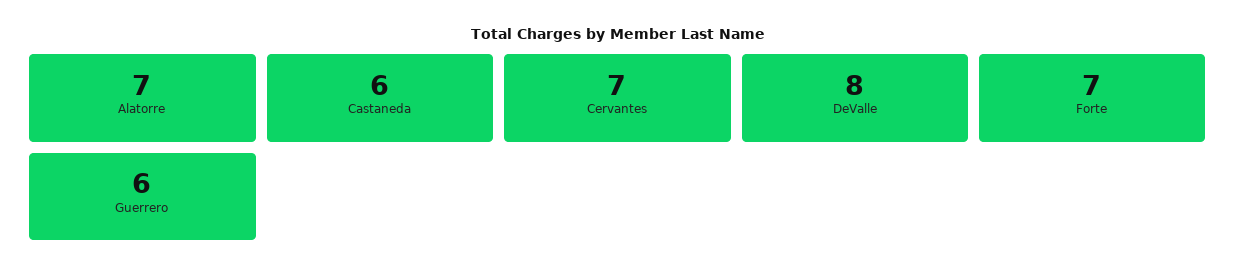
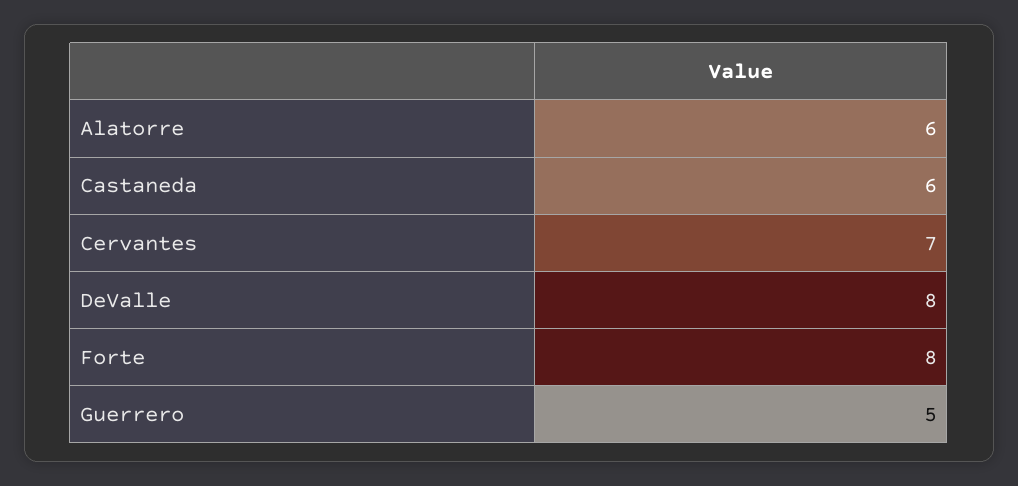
Alatorre: 7 -> 6
Forte: 7 -> 8
Guerrero: 6 -> 5

